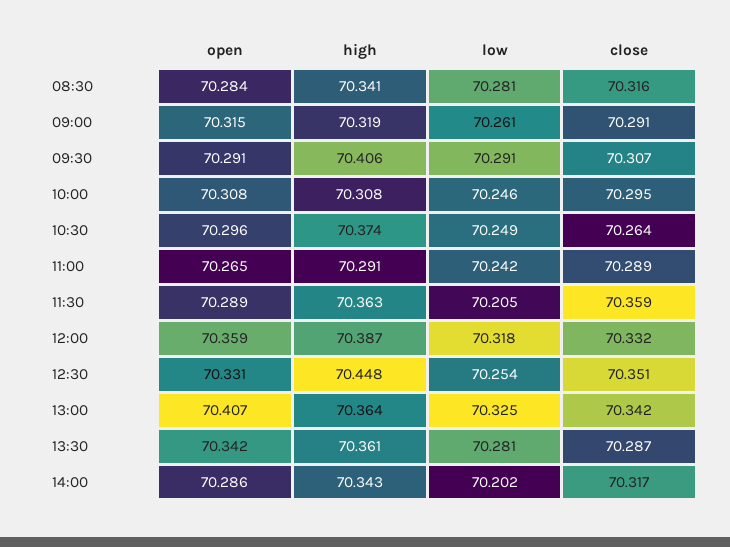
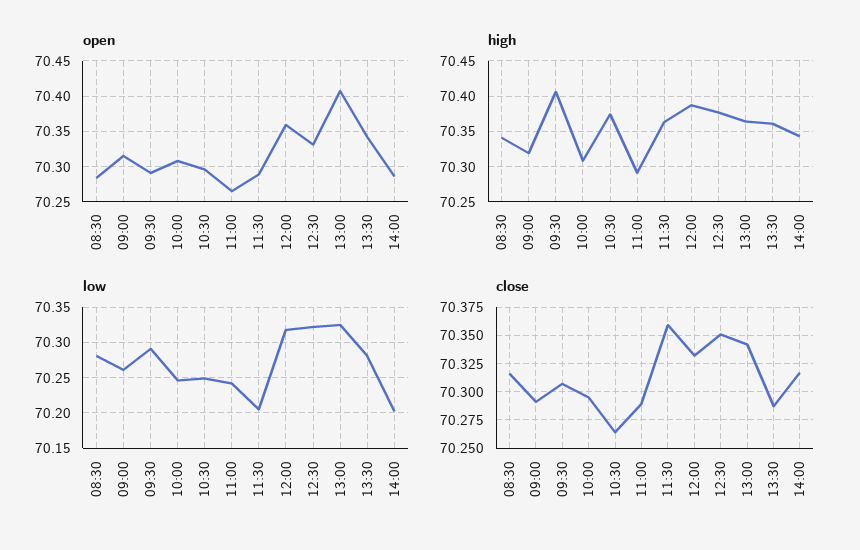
high, 12:30: 70.448 -> 70.38
low, 12:30: 70.254 -> 70.32

